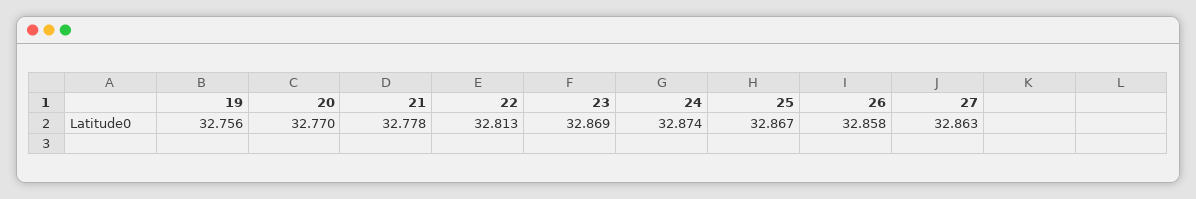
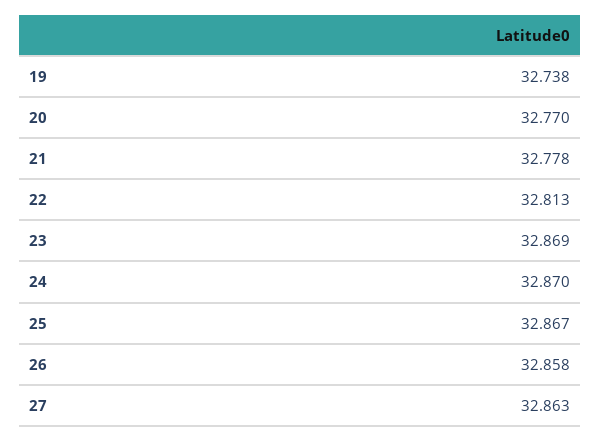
19: 32.756 -> 32.738
24: 32.874 -> 32.87

